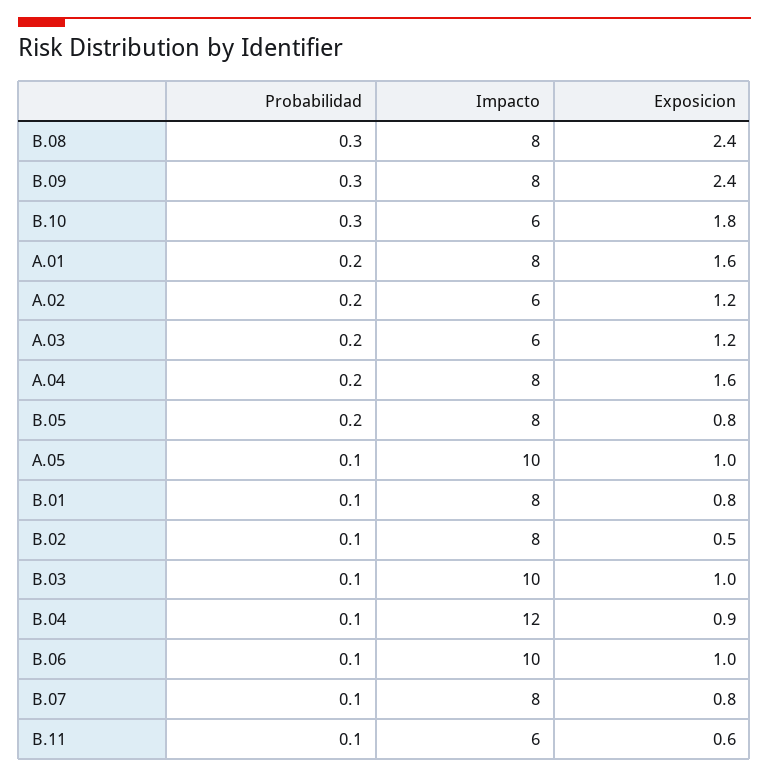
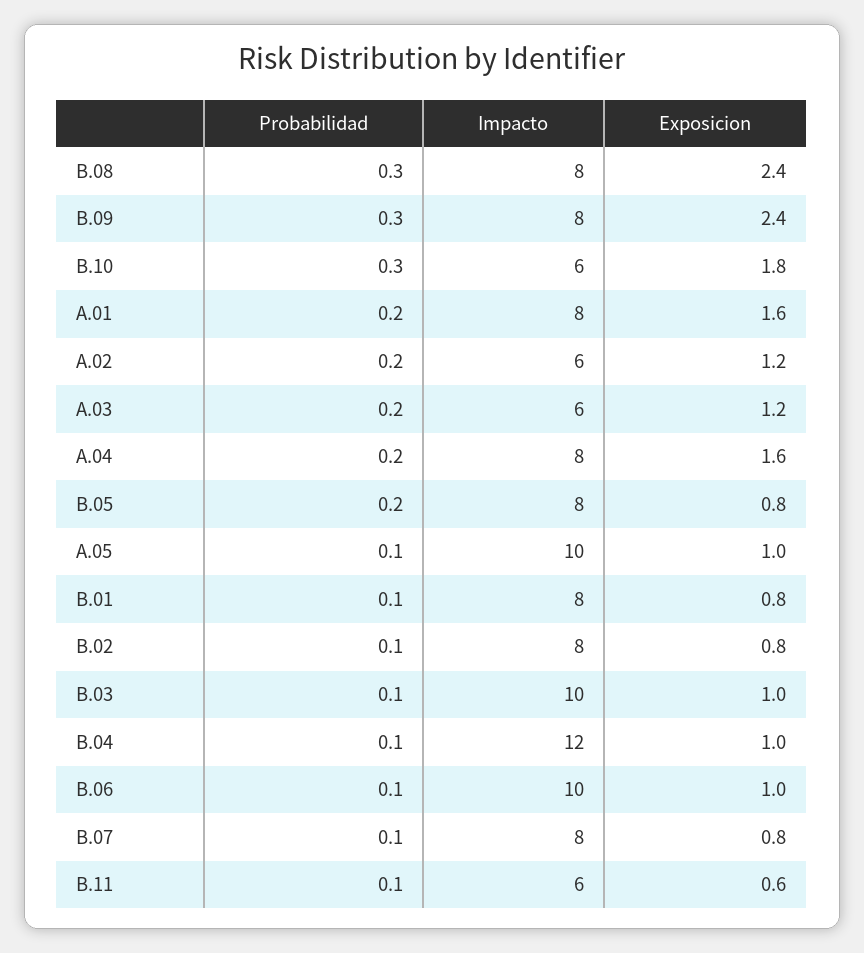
Exposicion, B.02: 0.5 -> 0.8
Exposicion, B.04: 0.9 -> 1

